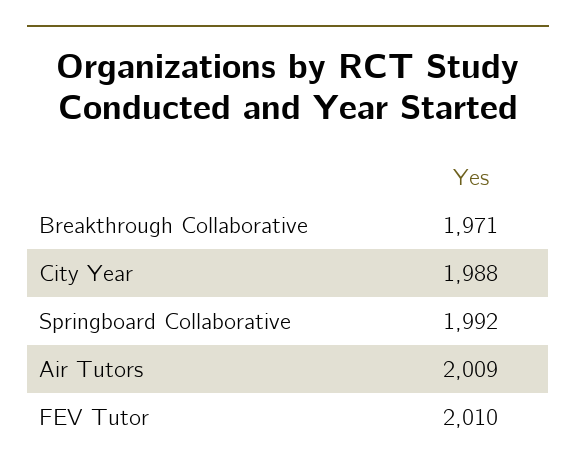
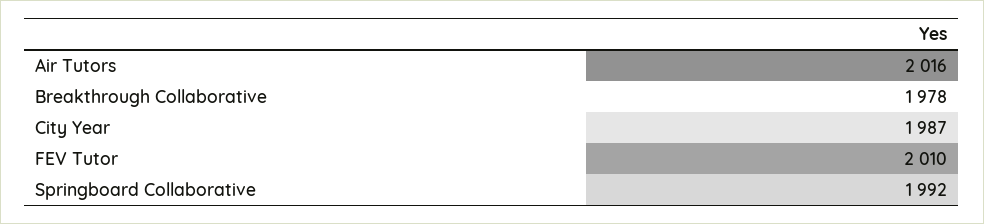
Breakthrough Collaborative: 1971 -> 1978
City Year: 1988 -> 1987
Air Tutors: 2009 -> 2016

